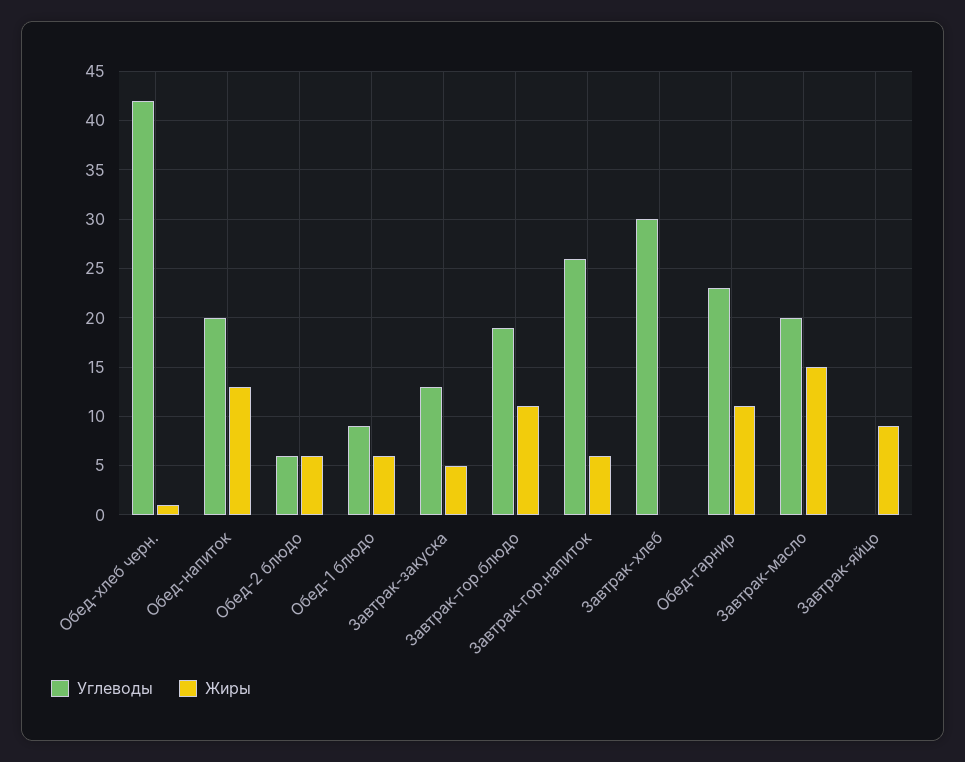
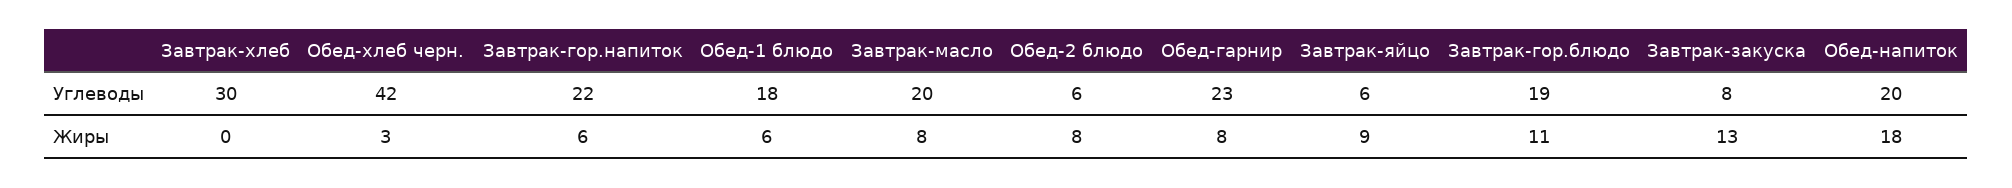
Жиры, Обед-хлеб черн.: 1 -> 3
Жиры, Обед-напиток: 13 -> 18
Жиры, Обед-2 блюдо: 6 -> 8
Углеводы, Обед-1 блюдо: 9 -> 18
Углеводы, Завтрак-закуска: 13 -> 8
Жиры, Завтрак-закуска: 5 -> 13
Углеводы, Завтрак-гор.напиток: 26 -> 22
Жиры, Обед-гарнир: 11 -> 8
Жиры, Завтрак-масло: 15 -> 8
Углеводы, Завтрак-яйцо: 0 -> 6

